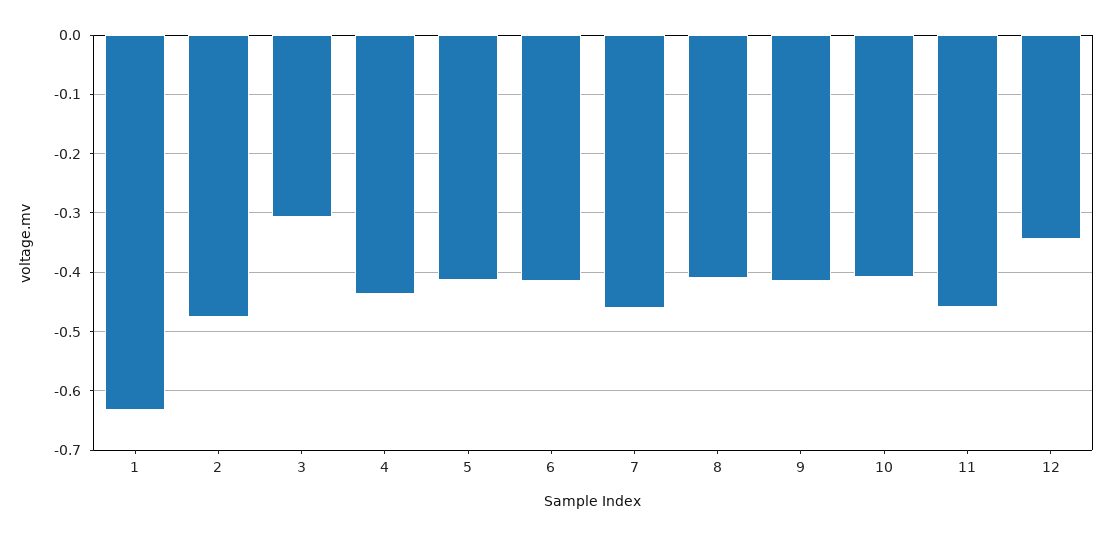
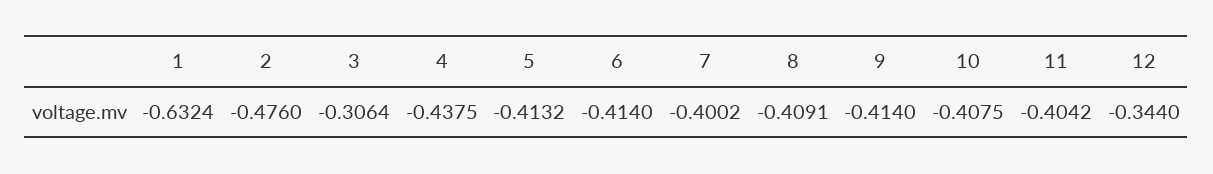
7: -0.46 -> -0.4002
11: -0.46 -> -0.4042

